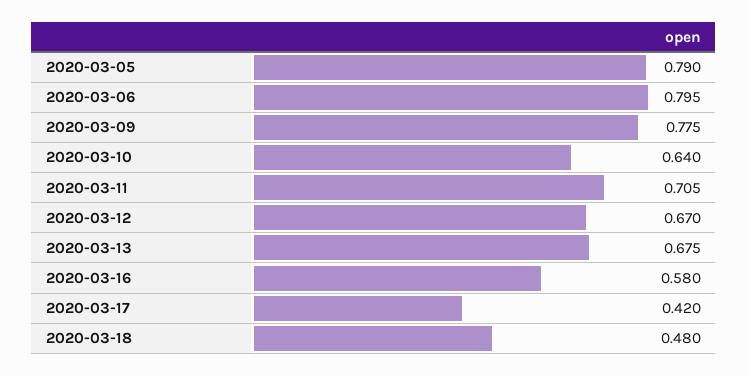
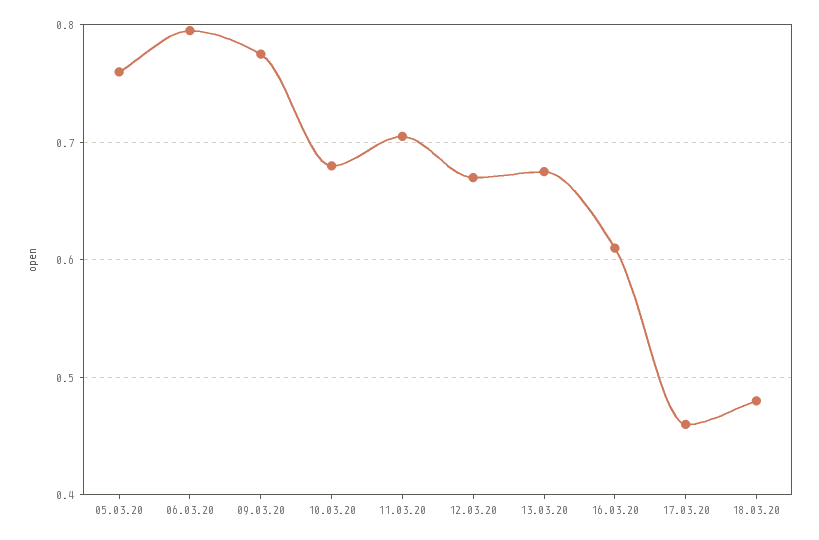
2020-03-05: 0.79 -> 0.76
2020-03-10: 0.64 -> 0.68
2020-03-16: 0.58 -> 0.61
2020-03-17: 0.42 -> 0.46

